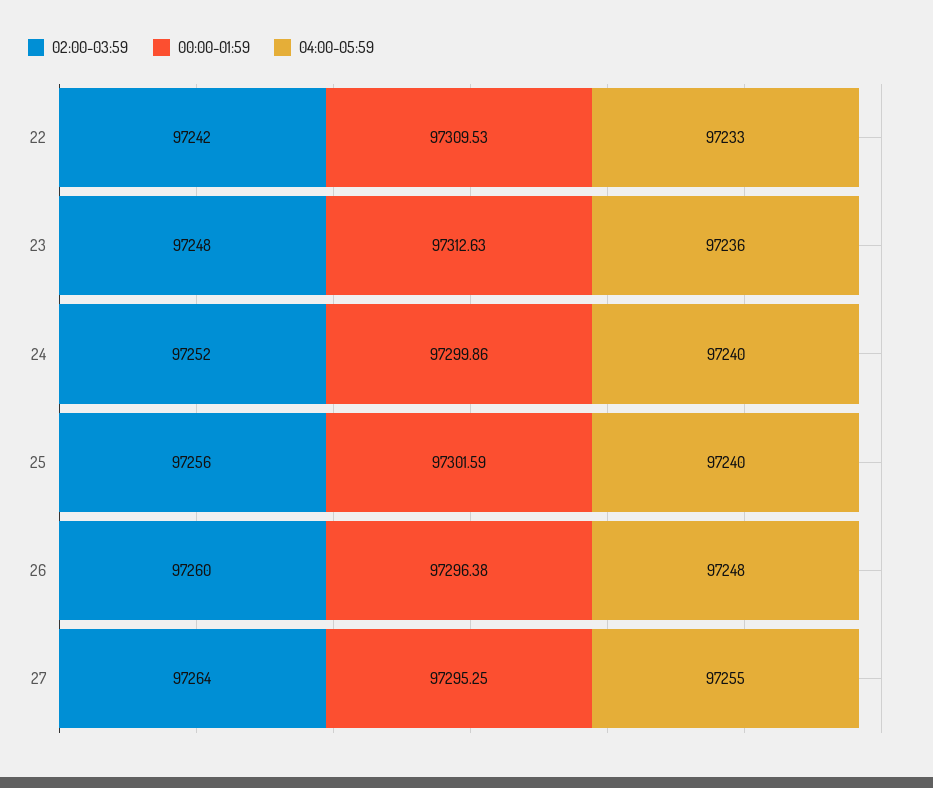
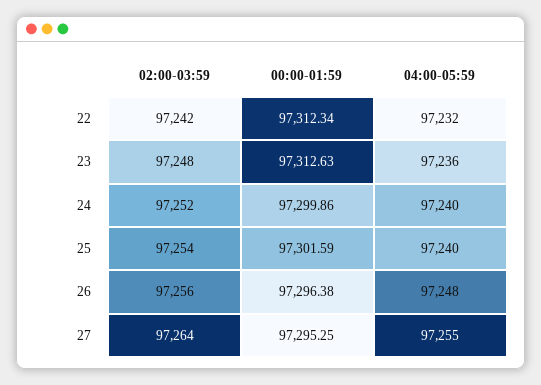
00:00-01:59, 22: 97309.53 -> 97312.34
04:00-05:59, 22: 97233 -> 97232
02:00-03:59, 25: 97256 -> 97254
02:00-03:59, 26: 97260 -> 97256

